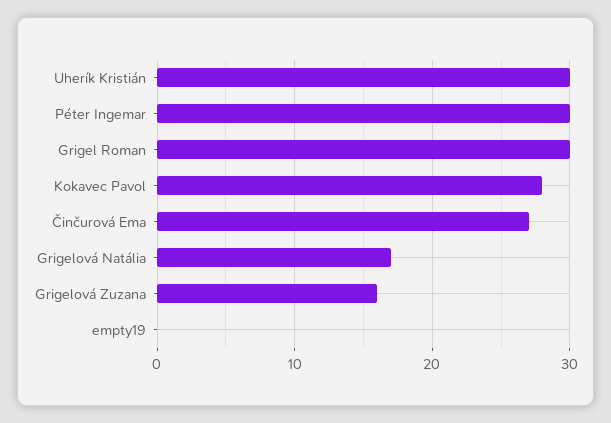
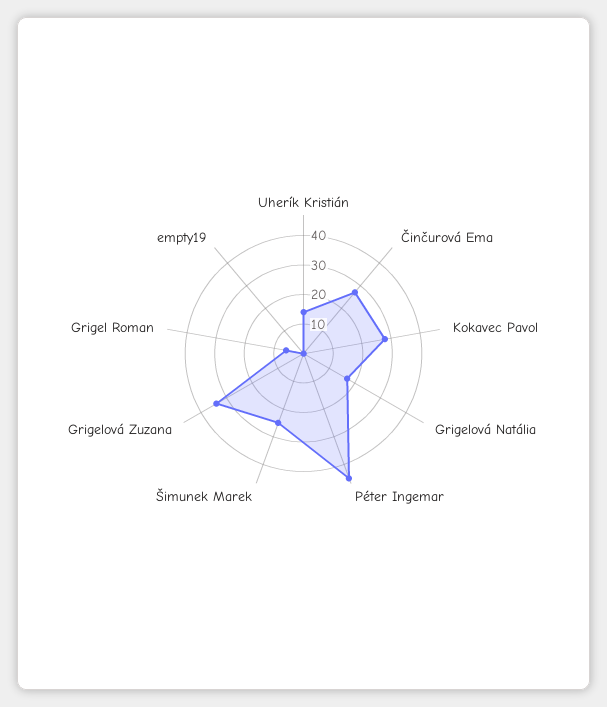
Uherík Kristián: 30 -> 15
Péter Ingemar: 30 -> 45
Grigel Roman: 30 -> 5
Grigelová Zuzana: 16 -> 35
Šimunek Marek: none -> 25

